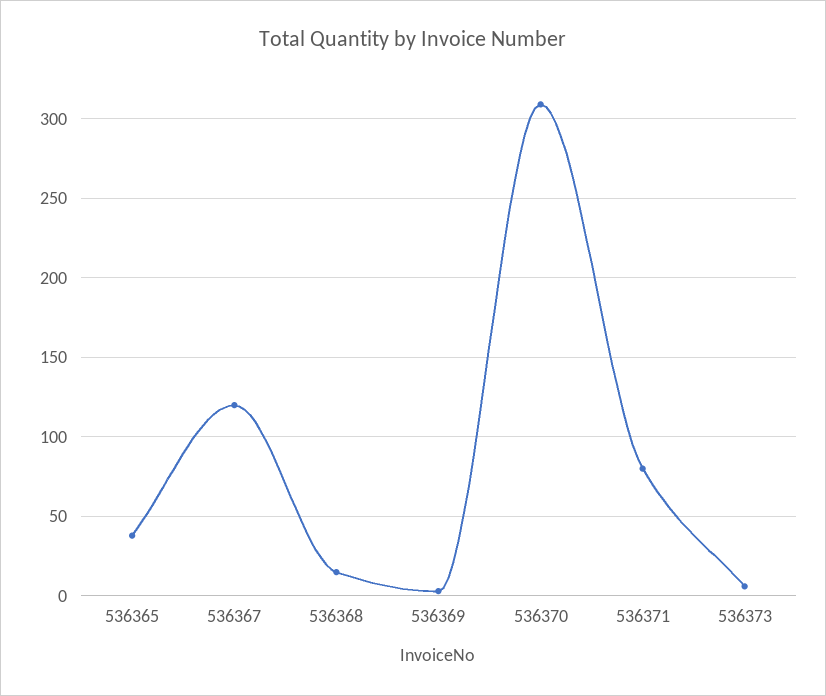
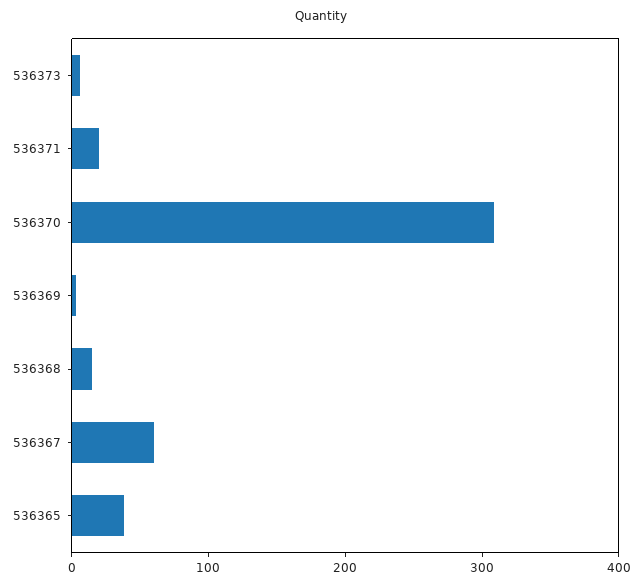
536367: 120 -> 60
536371: 80 -> 20

